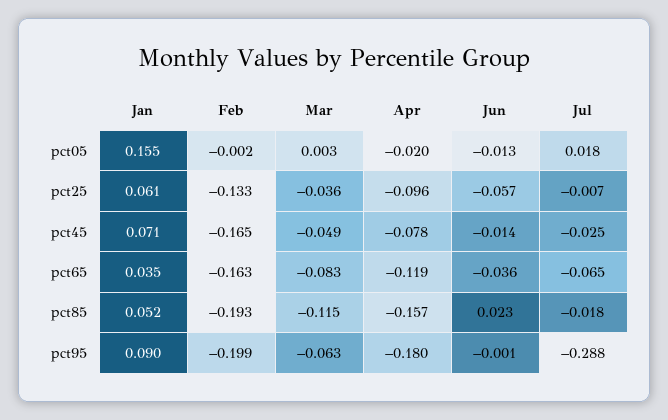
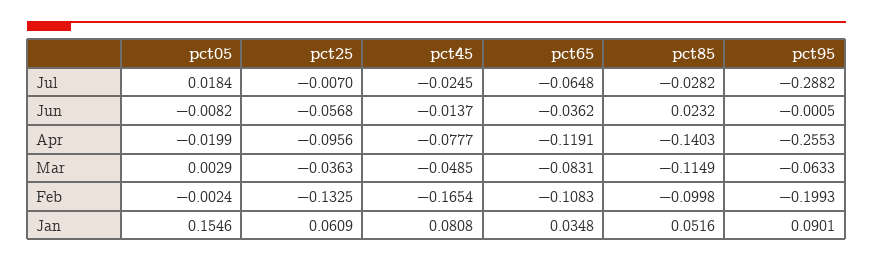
Jun, pct05: -0.013 -> -0.0082
Jan, pct45: 0.071 -> 0.0808
Feb, pct65: -0.163 -> -0.1083
Feb, pct85: -0.193 -> -0.0998
Apr, pct85: -0.157 -> -0.1403
Jul, pct85: -0.018 -> -0.0282
Apr, pct95: -0.18 -> -0.2553

